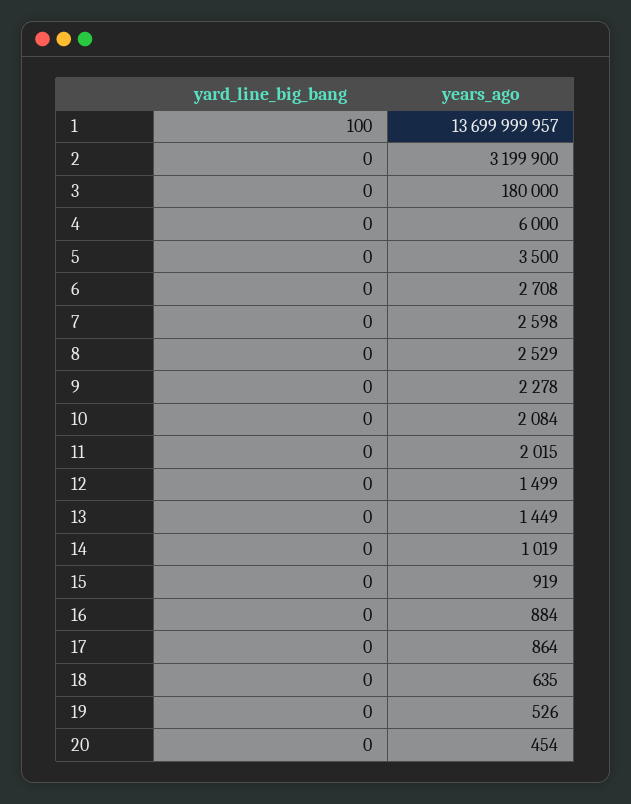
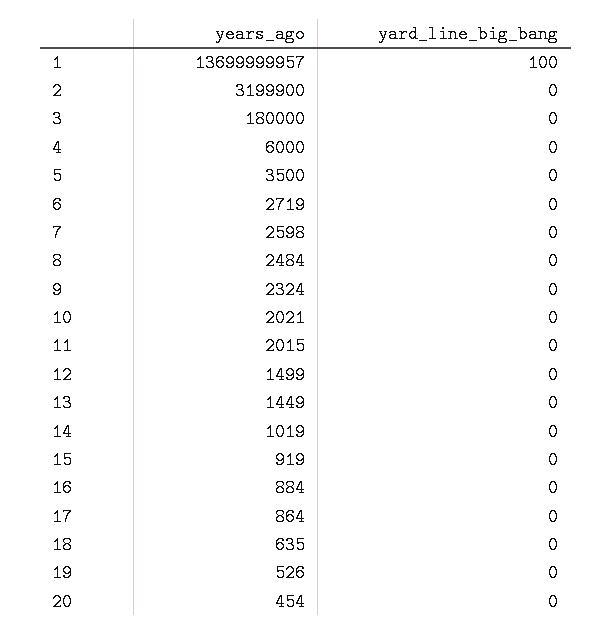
years_ago, 6: 2708 -> 2719
years_ago, 8: 2529 -> 2484
years_ago, 9: 2278 -> 2324
years_ago, 10: 2084 -> 2021

